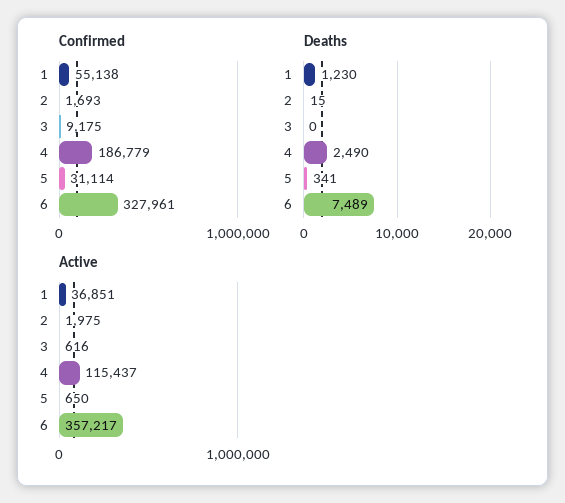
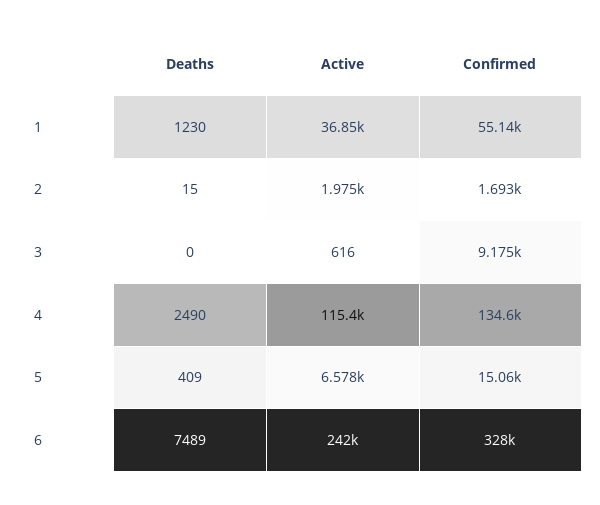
Confirmed, 4: 186779 -> 134600
Confirmed, 5: 31114 -> 15060
Deaths, 5: 341 -> 409
Active, 5: 650 -> 6578
Active, 6: 357217 -> 242000

